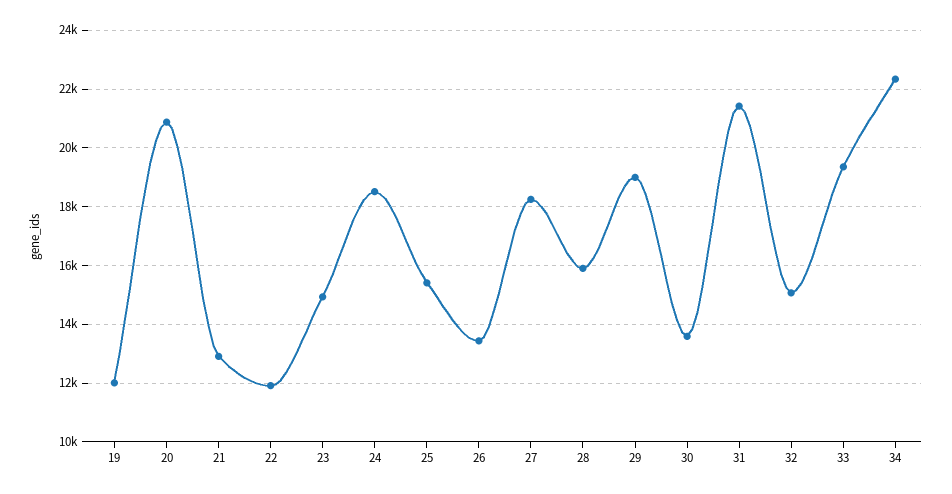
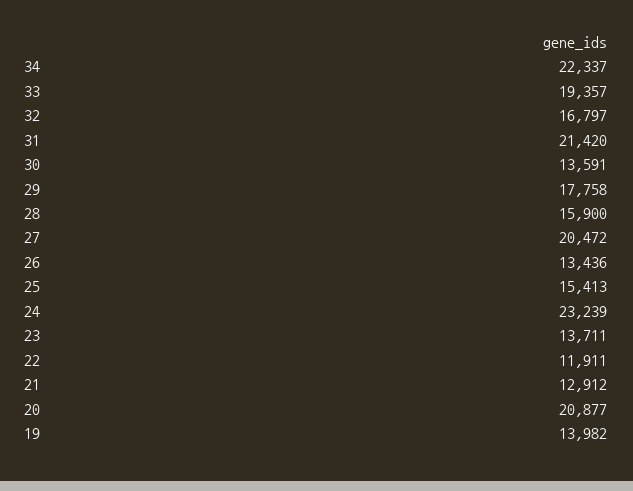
19: 12000 -> 13982
23: 15000 -> 13711
24: 18500 -> 23239
27: 18250 -> 20472
29: 19000 -> 17758
32: 15000 -> 16797

